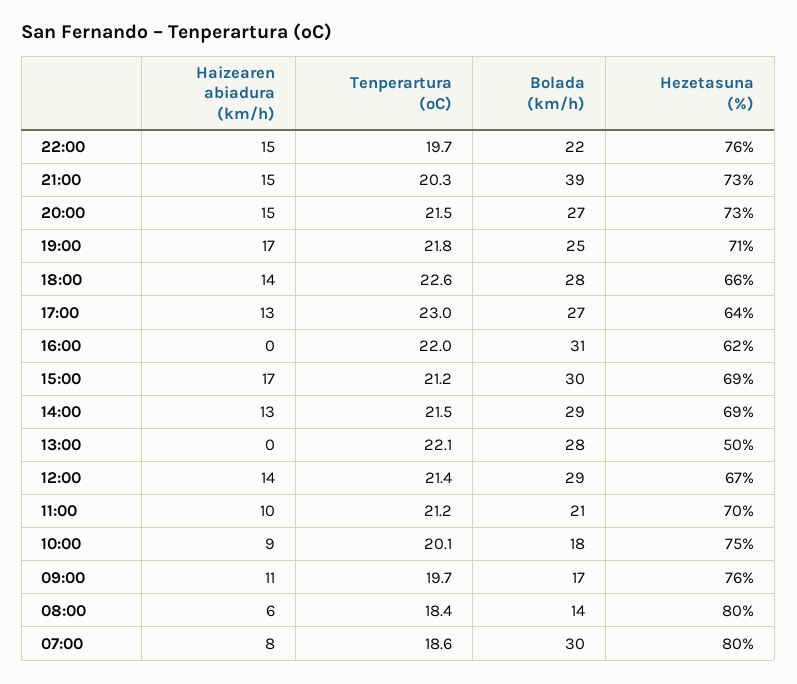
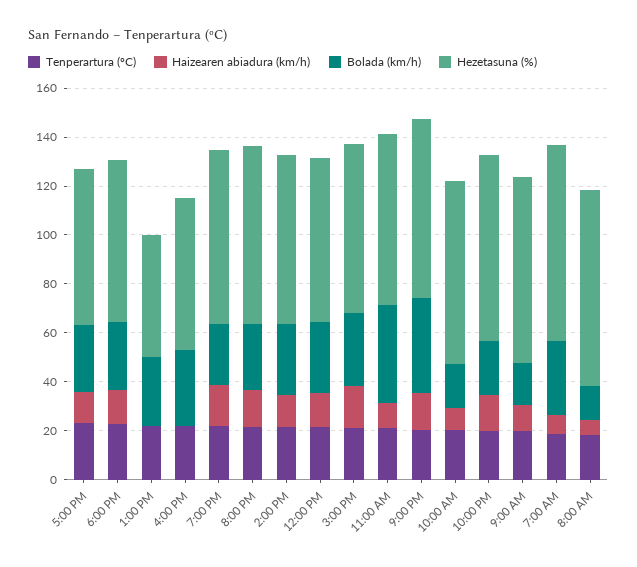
Bolada (km/h), 11:00: 21 -> 40

